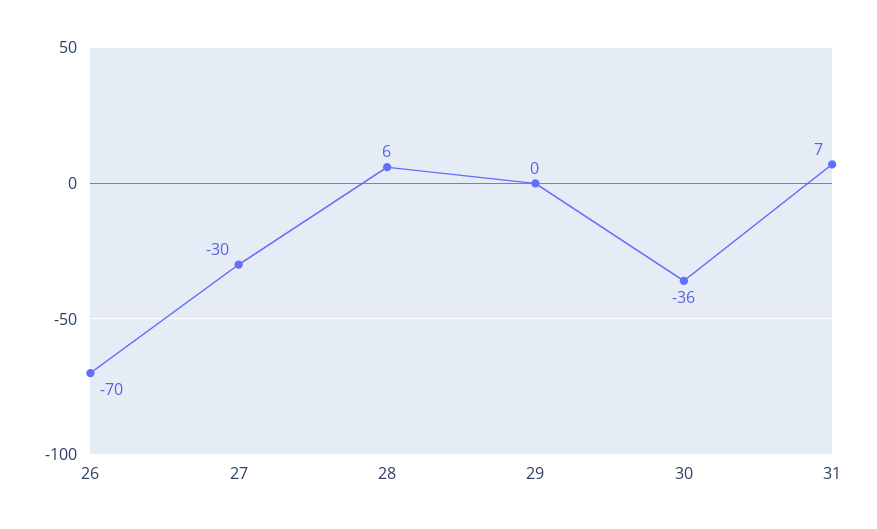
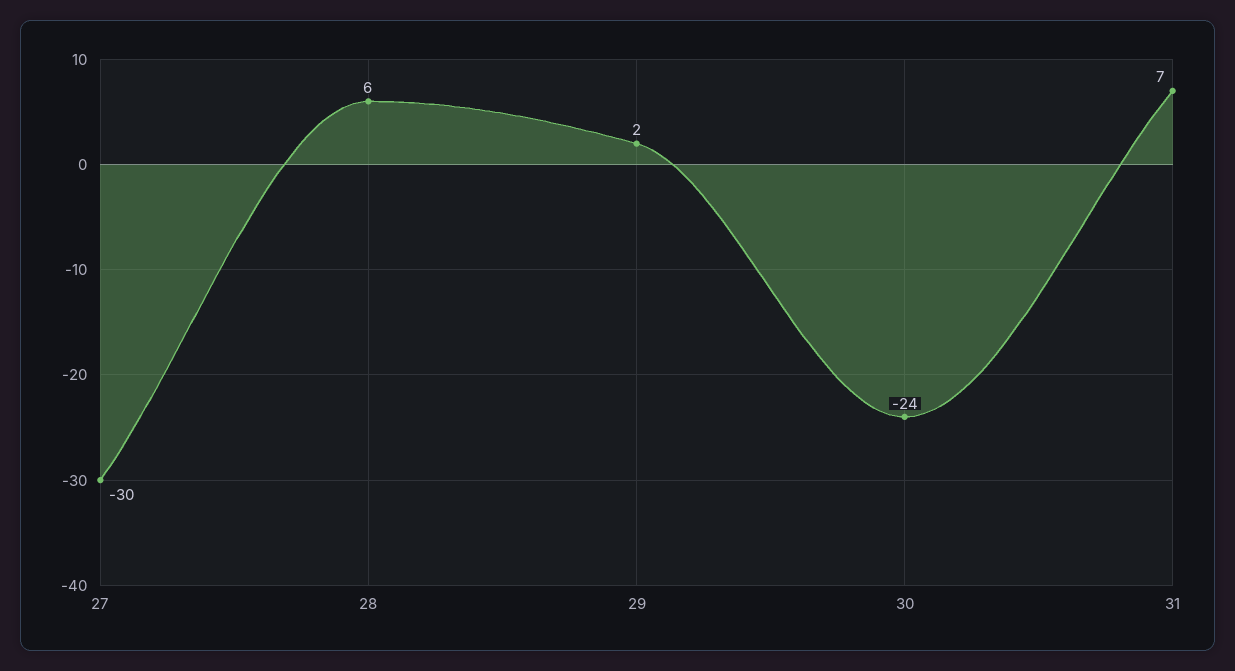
26: -70 -> none
29: 0 -> 2
30: -36 -> -24

